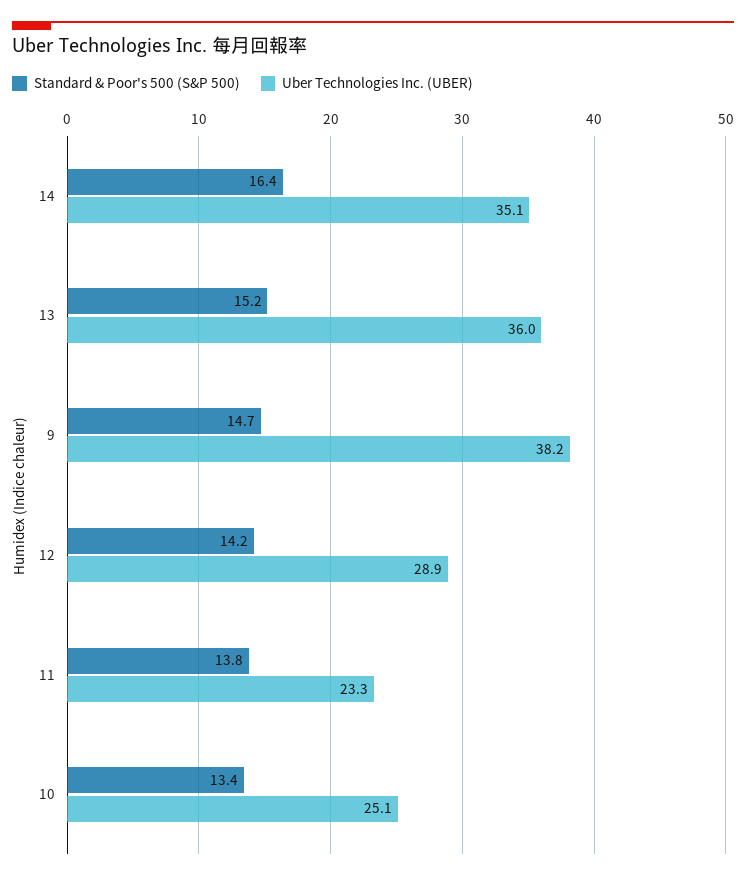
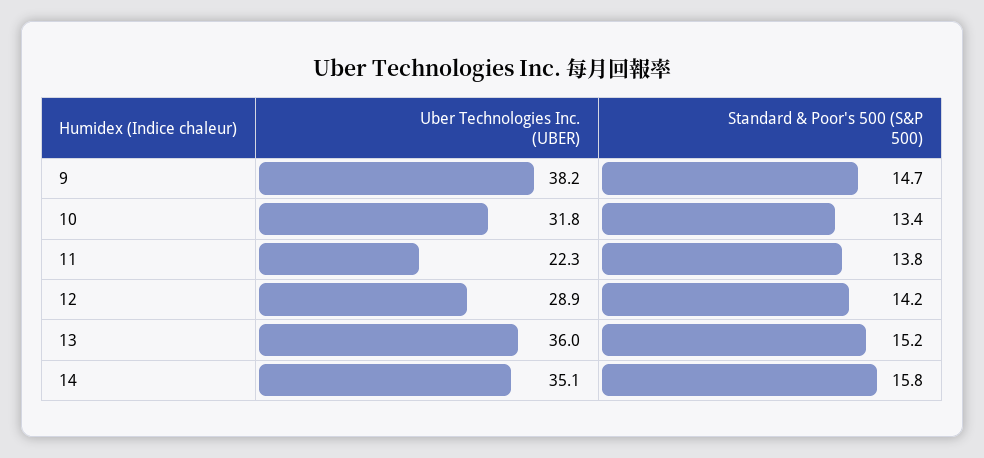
Standard & Poor's 500 (S&P 500), 14: 16.4 -> 15.8
Uber Technologies Inc. (UBER), 11: 23.3 -> 22.3
Uber Technologies Inc. (UBER), 10: 25.1 -> 31.8

